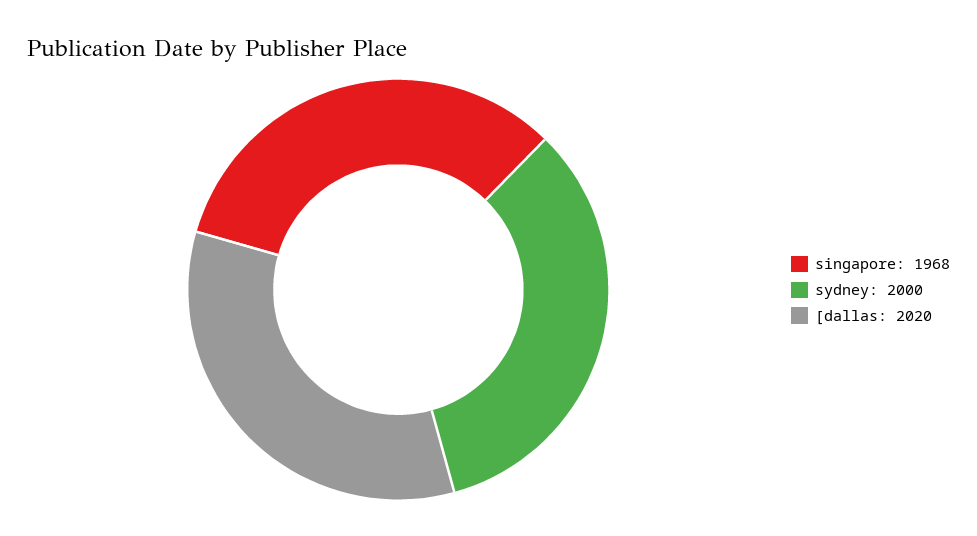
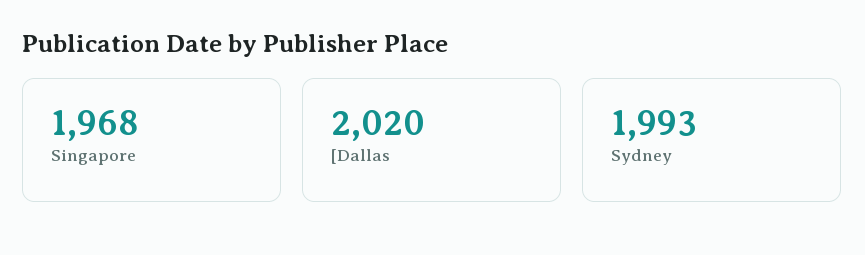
sydney: 2000 -> 1993

